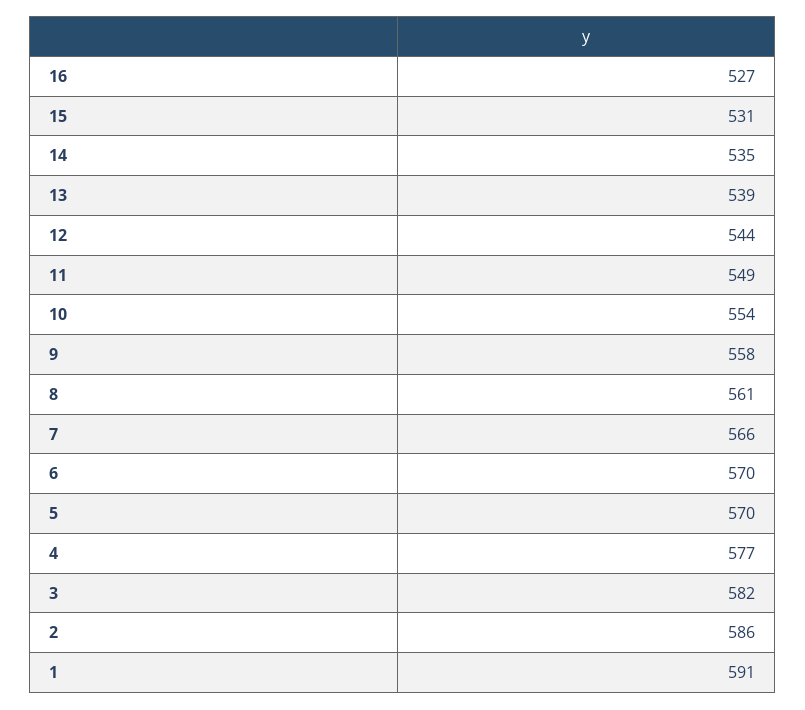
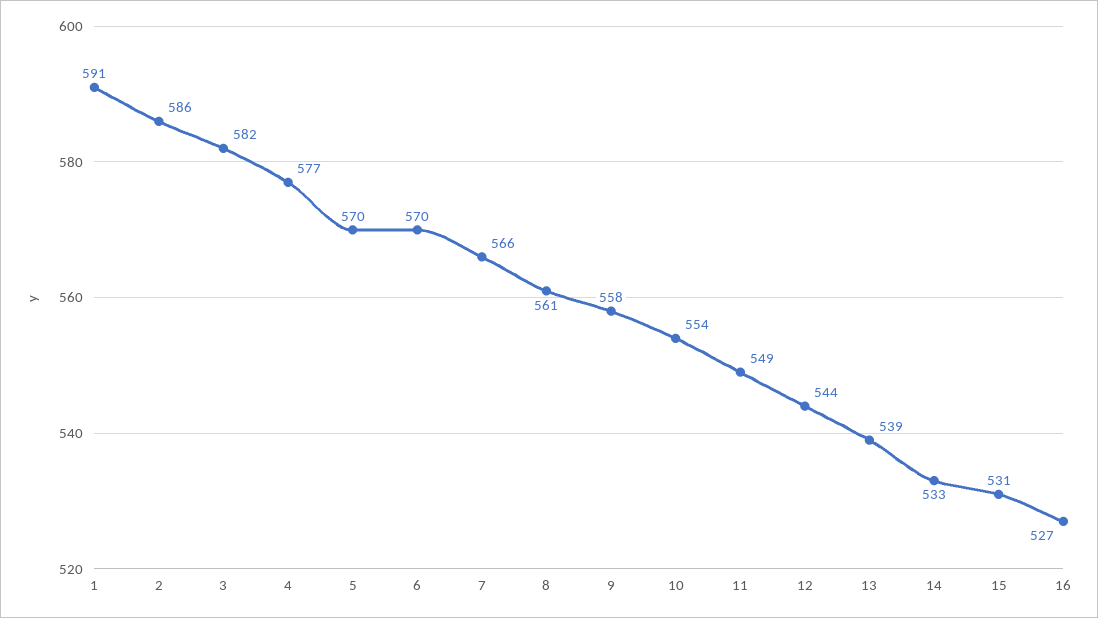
14: 535 -> 533

